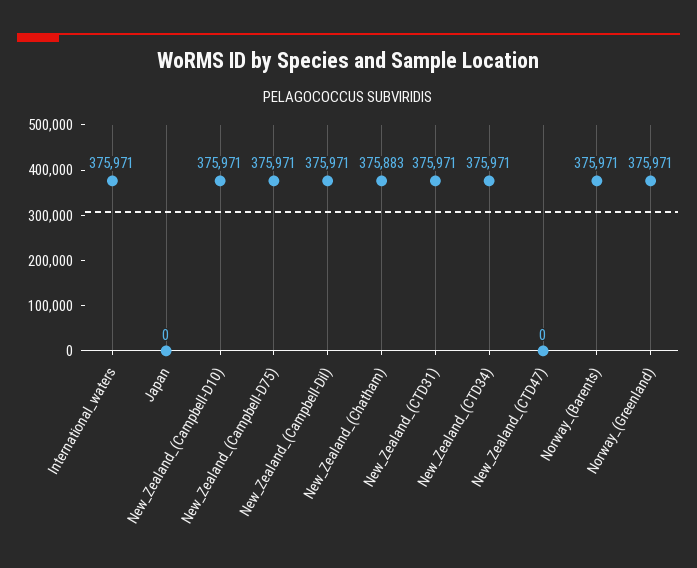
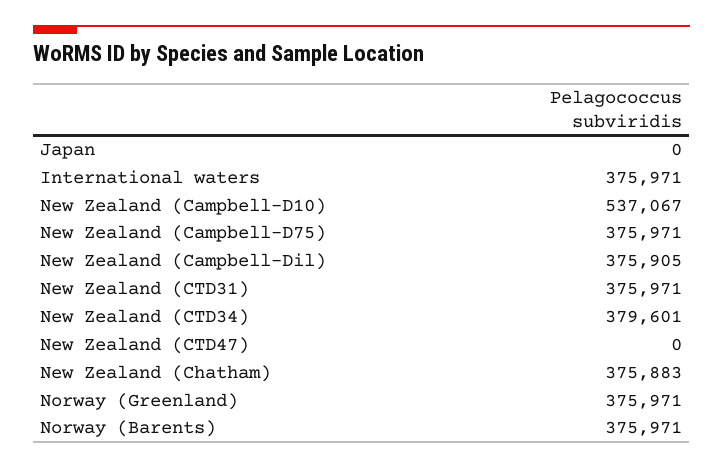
New_Zealand_(Campbell-D10): 375971 -> 537067
New_Zealand_(Campbell-Dil): 375971 -> 375905
New_Zealand_(CTD34): 375971 -> 379601

